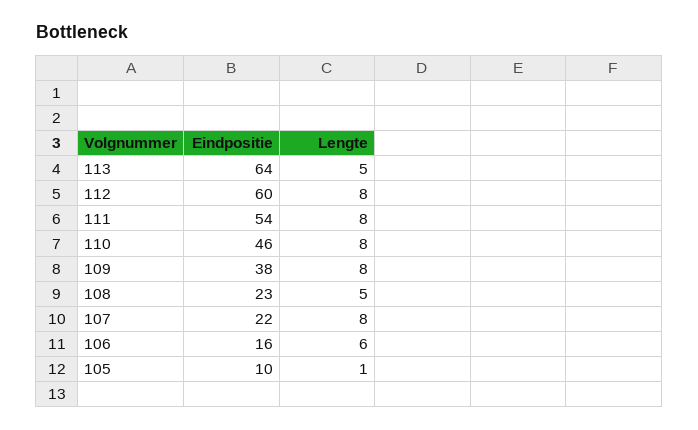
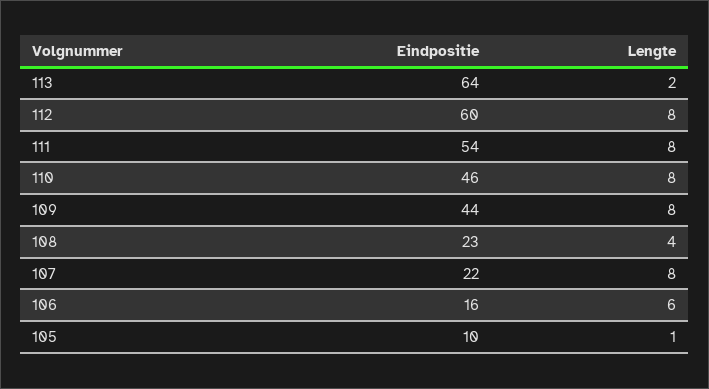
Lengte, 113: 5 -> 2
Eindpositie, 109: 38 -> 44
Lengte, 108: 5 -> 4

